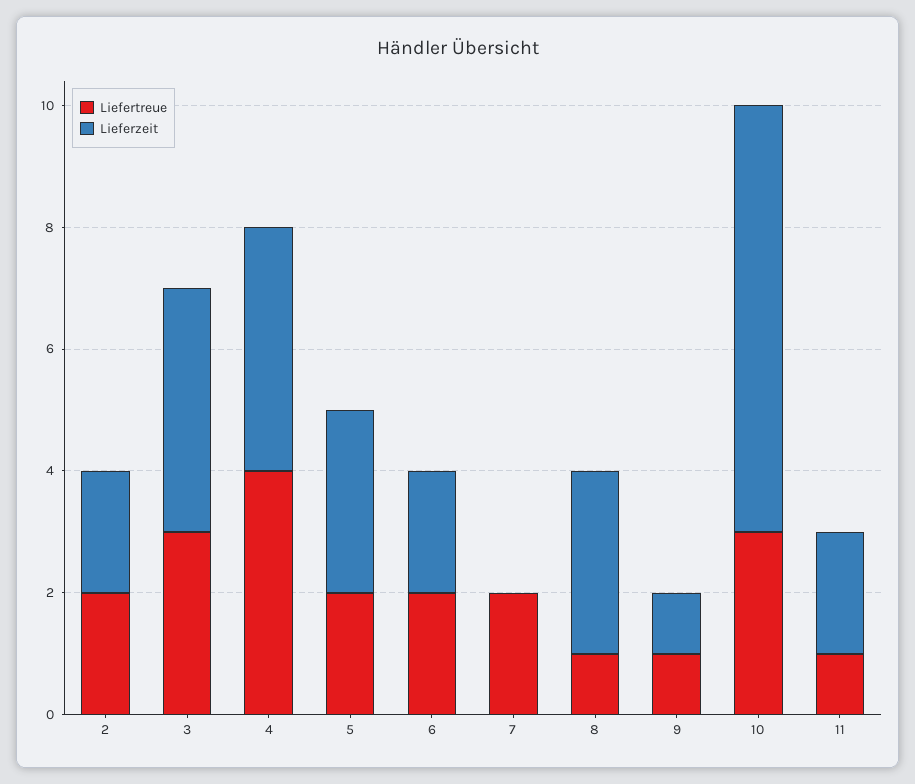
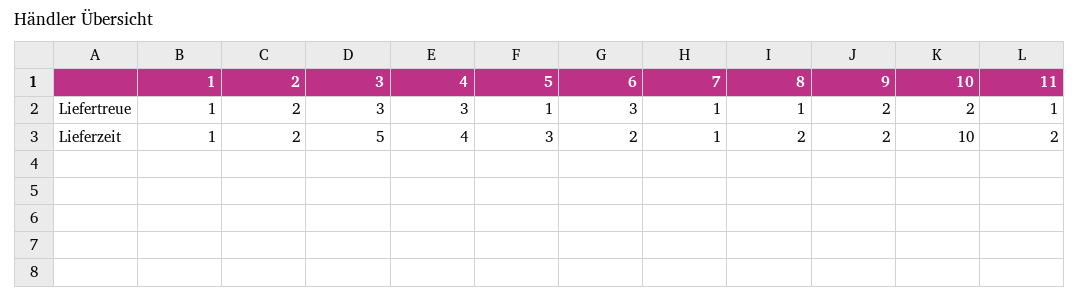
Lieferzeit, 3: 4 -> 5
Liefertreue, 4: 4 -> 3
Liefertreue, 5: 2 -> 1
Liefertreue, 6: 2 -> 3
Liefertreue, 7: 2 -> 1
Lieferzeit, 7: 0 -> 1
Lieferzeit, 8: 3 -> 2
Liefertreue, 9: 1 -> 2
Lieferzeit, 9: 1 -> 2
Liefertreue, 10: 3 -> 2
Lieferzeit, 10: 7 -> 10
Liefertreue, 1: none -> 1
Lieferzeit, 1: none -> 1

